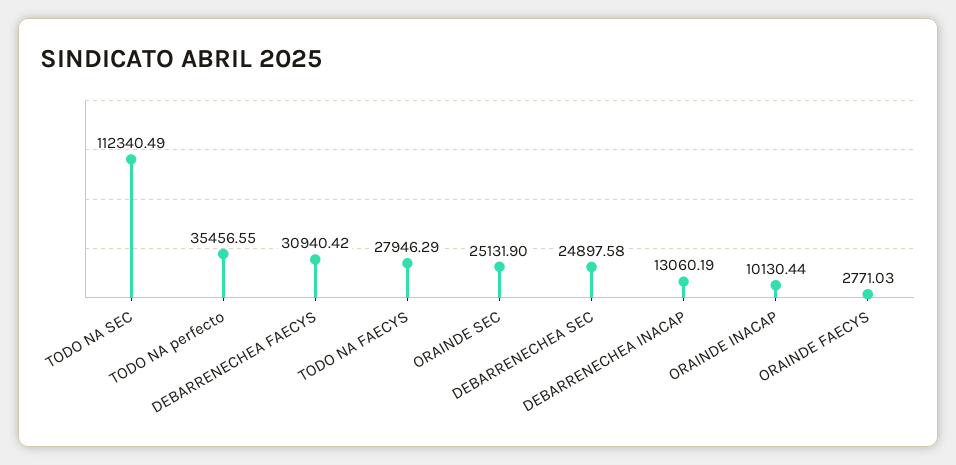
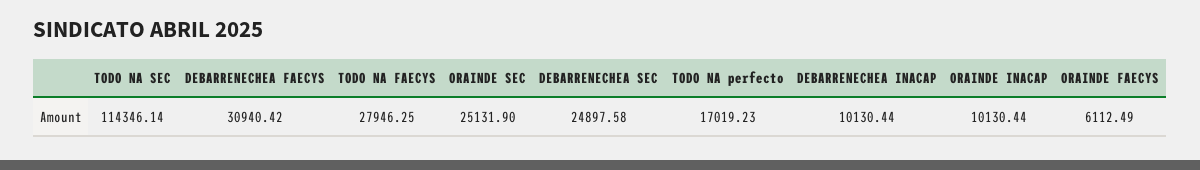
TODO NA SEC: 112340.49 -> 114346.14
TODO NA perfecto: 35456.55 -> 17019.23
TODO NA FAECYS: 27946.29 -> 27946.25
DEBARRENECHEA INACAP: 13060.19 -> 10130.44
ORAINDE FAECYS: 2771.03 -> 6112.49

